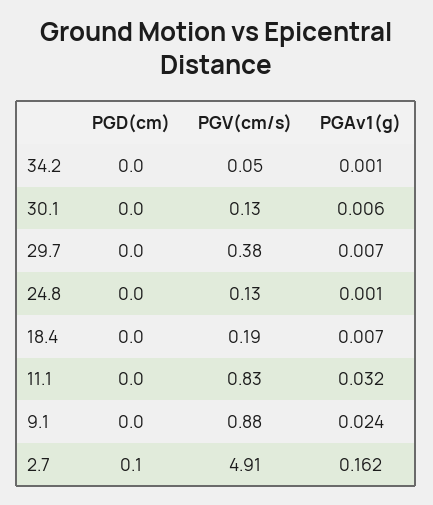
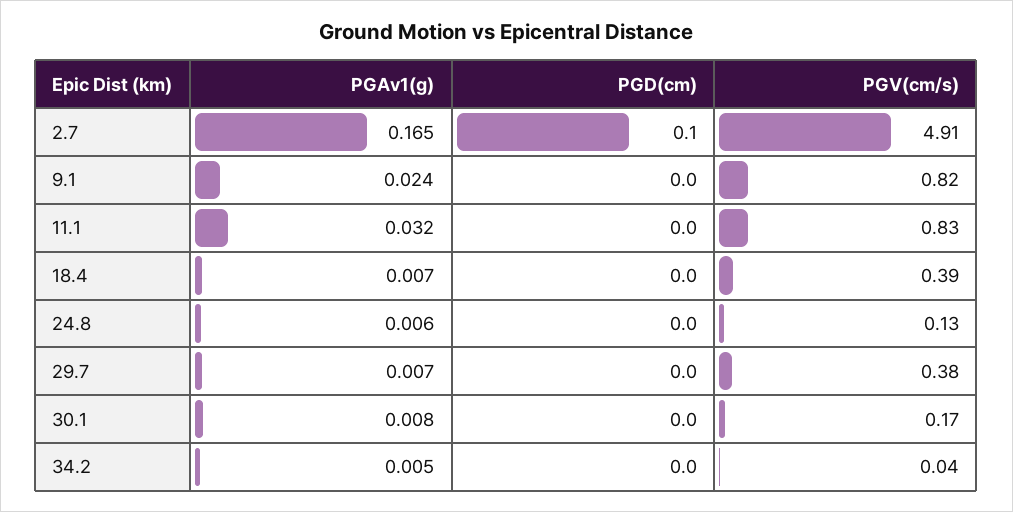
PGV(cm/s), 34.2: 0.05 -> 0.04
PGAv1(g), 34.2: 0.001 -> 0.005
PGV(cm/s), 30.1: 0.13 -> 0.17
PGAv1(g), 30.1: 0.006 -> 0.008
PGAv1(g), 24.8: 0.001 -> 0.006
PGV(cm/s), 18.4: 0.19 -> 0.39
PGV(cm/s), 9.1: 0.88 -> 0.82
PGAv1(g), 2.7: 0.162 -> 0.165

